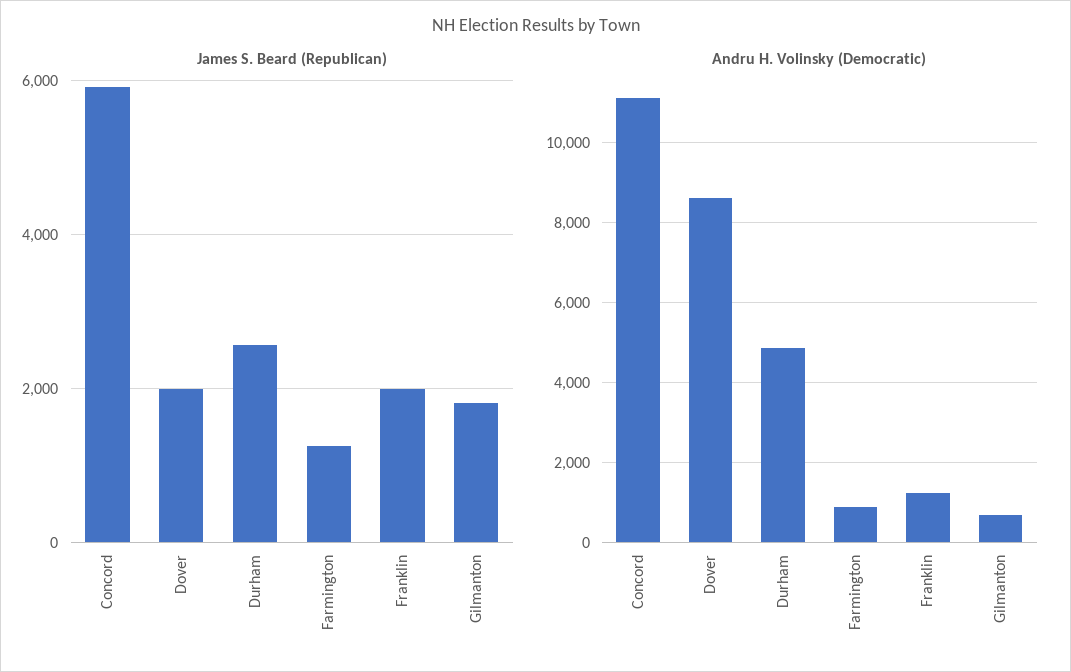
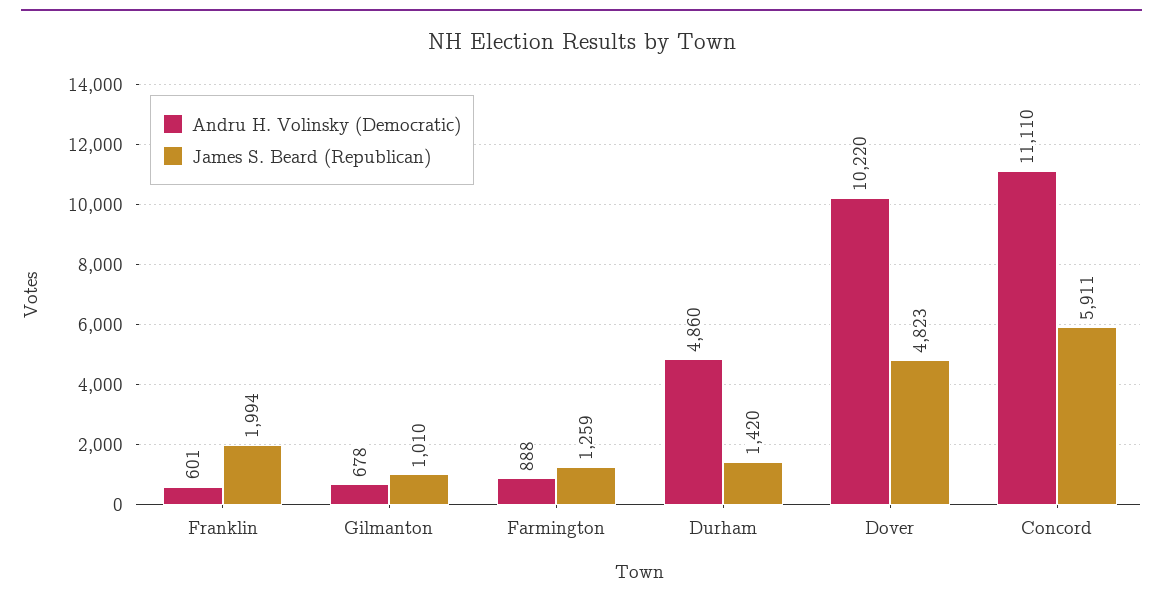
James S. Beard (Republican), Dover: 2000 -> 4823
James S. Beard (Republican), Durham: 2600 -> 1420
James S. Beard (Republican), Gilmanton: 1800 -> 1010
Andru H. Volinsky (Democratic), Dover: 8600 -> 10220
Andru H. Volinsky (Democratic), Franklin: 1200 -> 601

